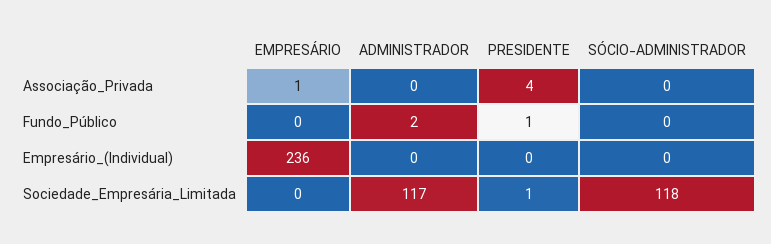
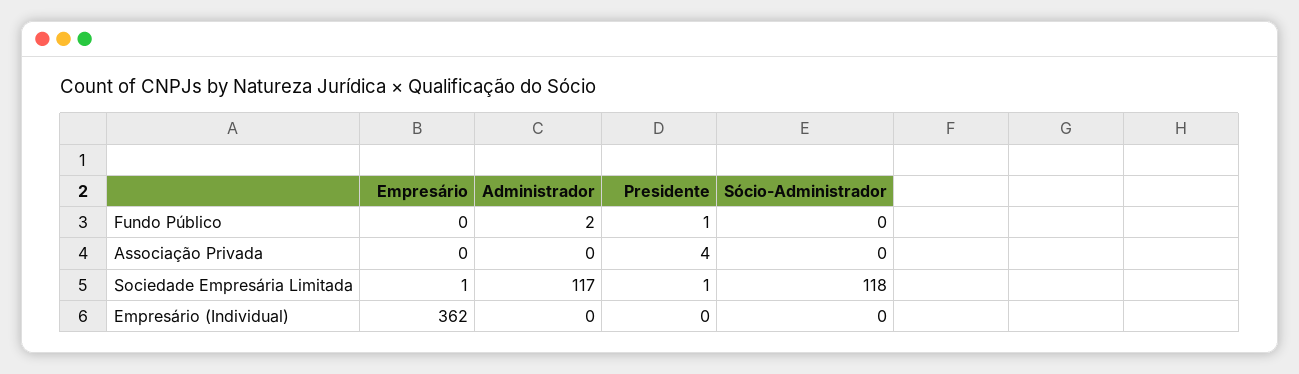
EMPRESÁRIO, Associação_Privada: 1 -> 0
EMPRESÁRIO, Empresário_(Individual): 236 -> 362
EMPRESÁRIO, Sociedade_Empresária_Limitada: 0 -> 1

